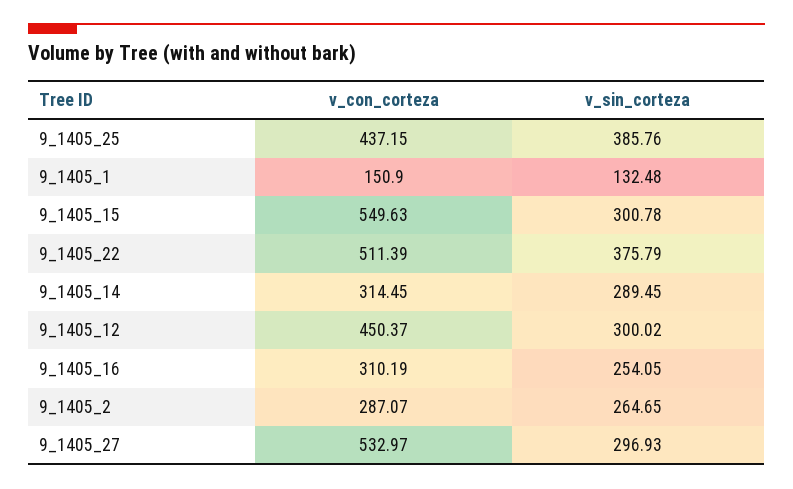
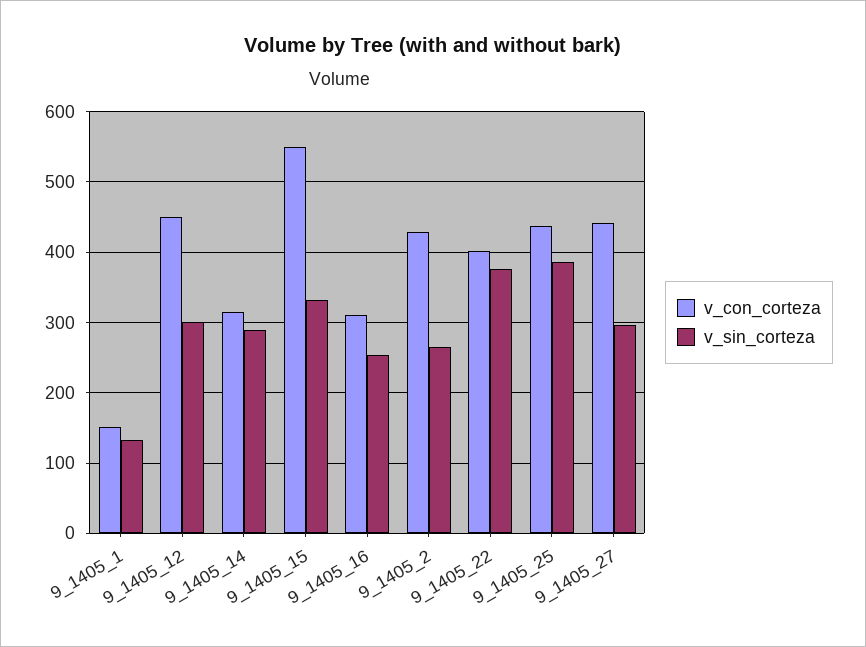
v_sin_corteza, 9_1405_15: 300.78 -> 330
v_con_corteza, 9_1405_22: 511.39 -> 400
v_con_corteza, 9_1405_2: 287.07 -> 430
v_con_corteza, 9_1405_27: 532.97 -> 440

